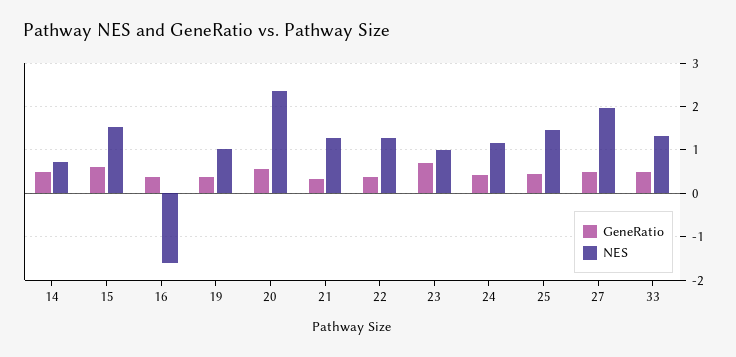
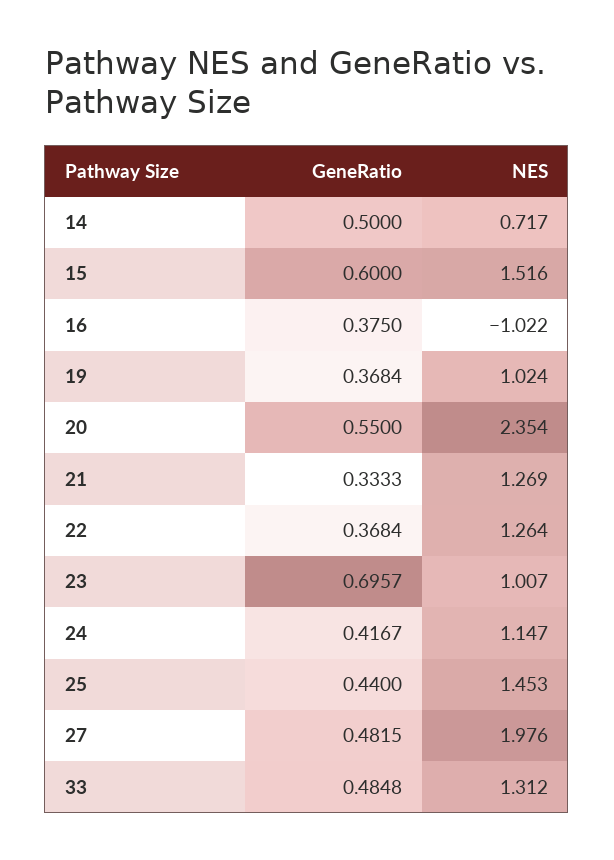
NES, 16: -1.6 -> -1.022

